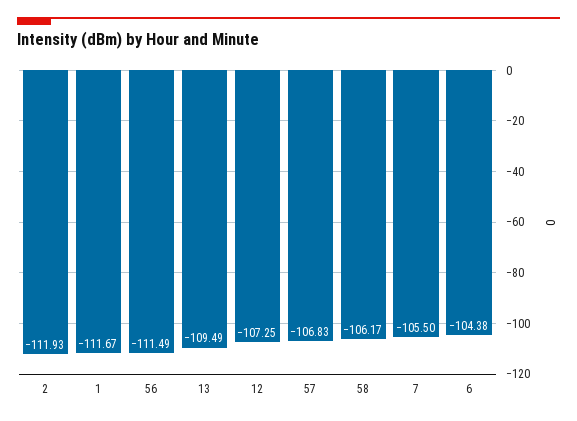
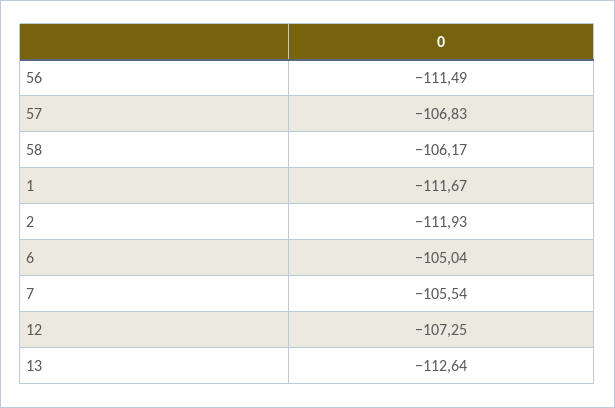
13: -109.49 -> -112.64
7: -105.5 -> -105.54
6: -104.38 -> -105.04

